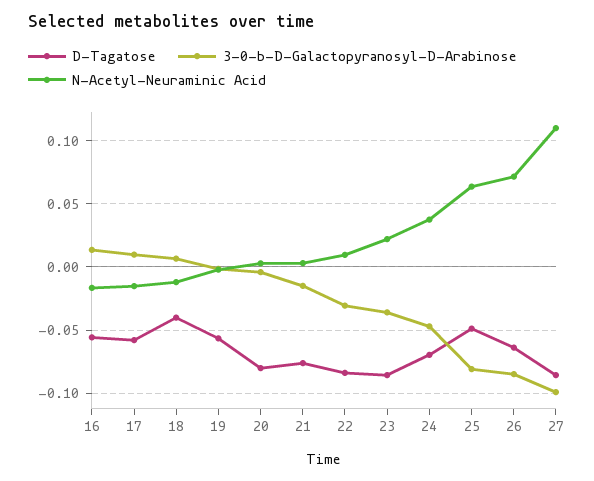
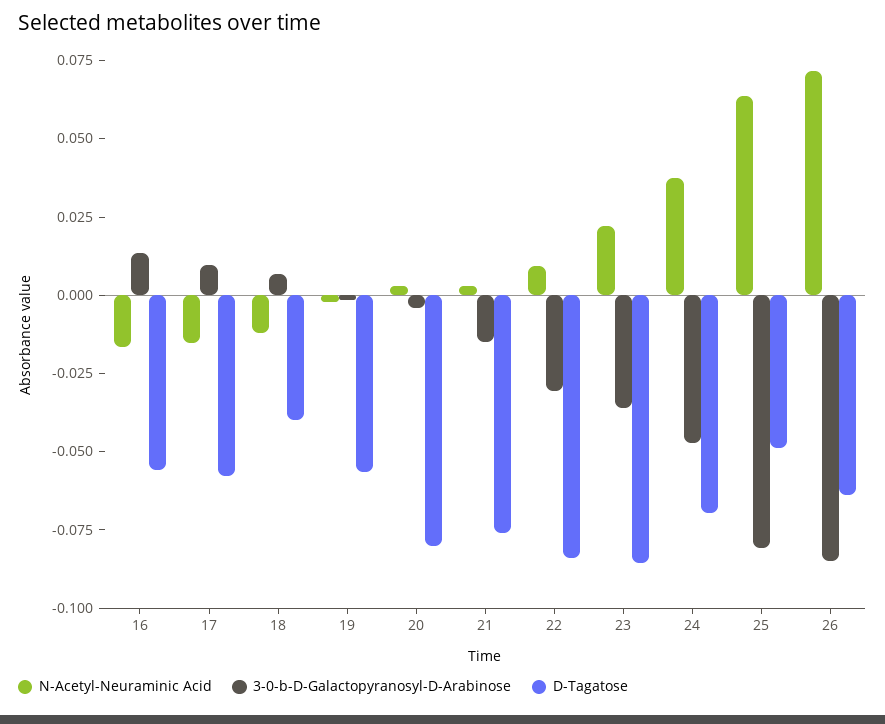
D-Tagatose, 27: -0.085 -> none
3-0-b-D-Galactopyranosyl-D-Arabinose, 27: -0.1 -> none
N-Acetyl-Neuraminic Acid, 27: 0.11 -> none

